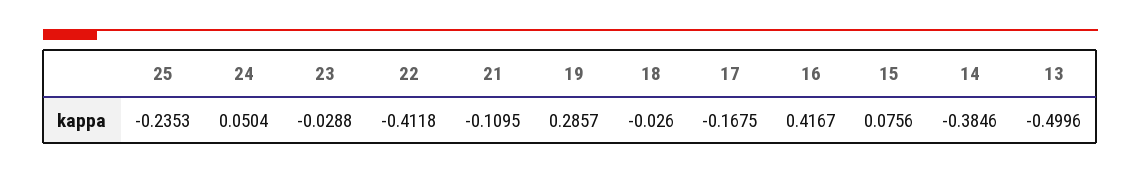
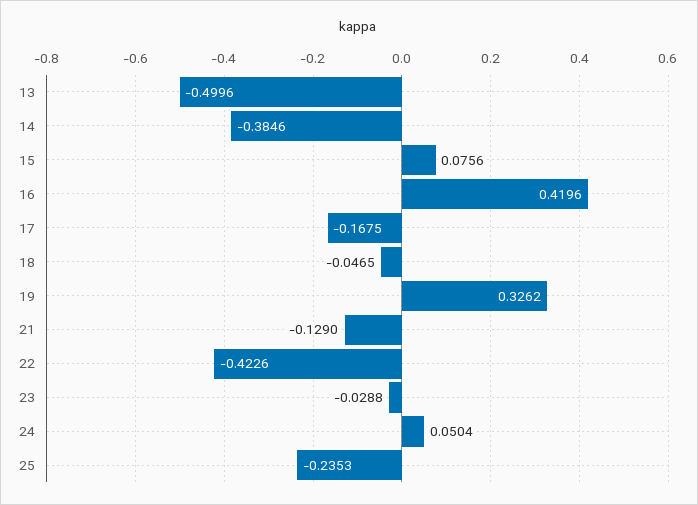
22: -0.4118 -> -0.4226
21: -0.1095 -> -0.129
19: 0.2857 -> 0.3262
18: -0.026 -> -0.0465
16: 0.4167 -> 0.4196

